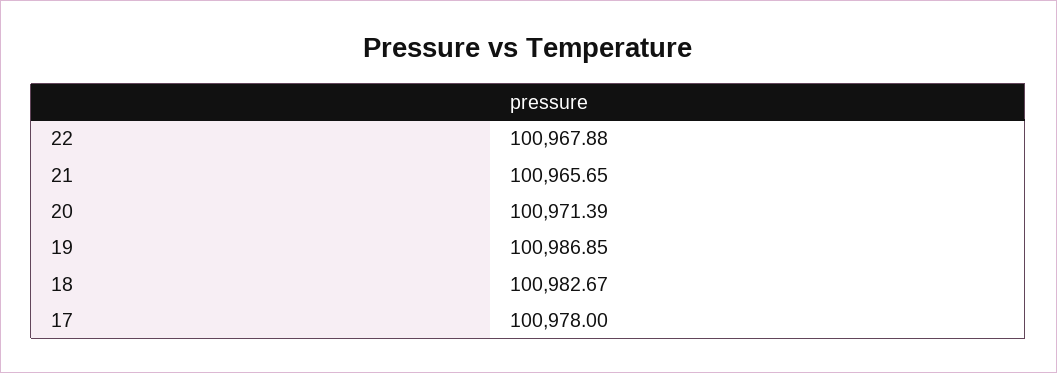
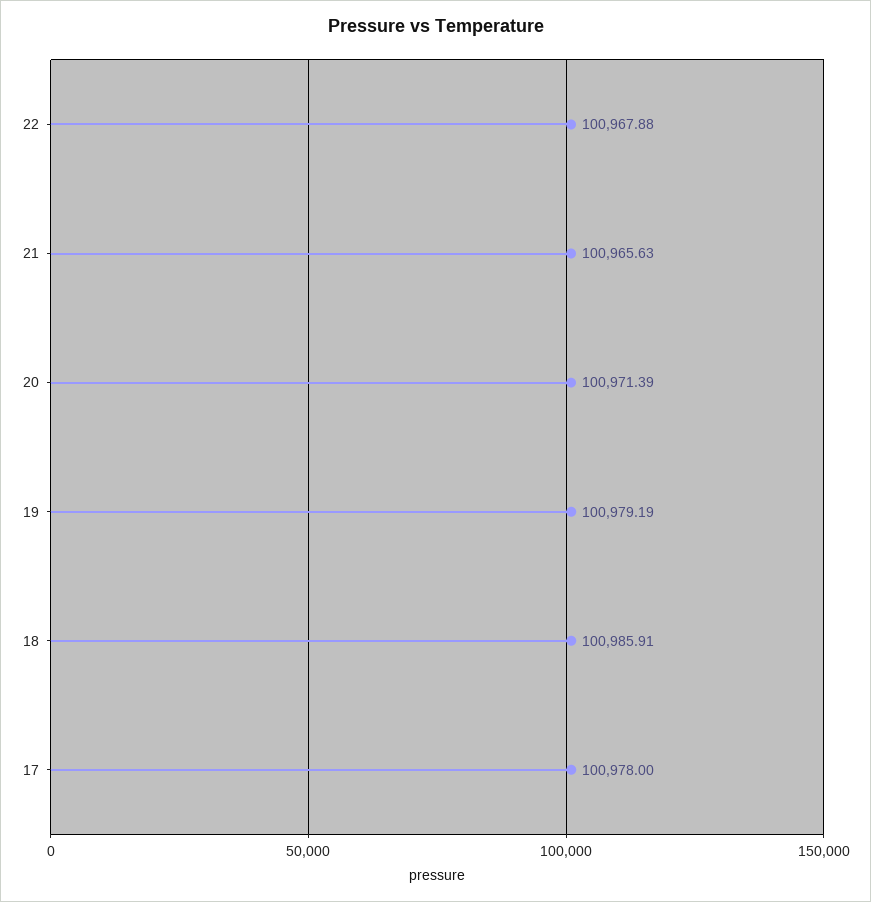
21: 100965.65 -> 100965.63
19: 100986.85 -> 100979.19
18: 100982.67 -> 100985.91

